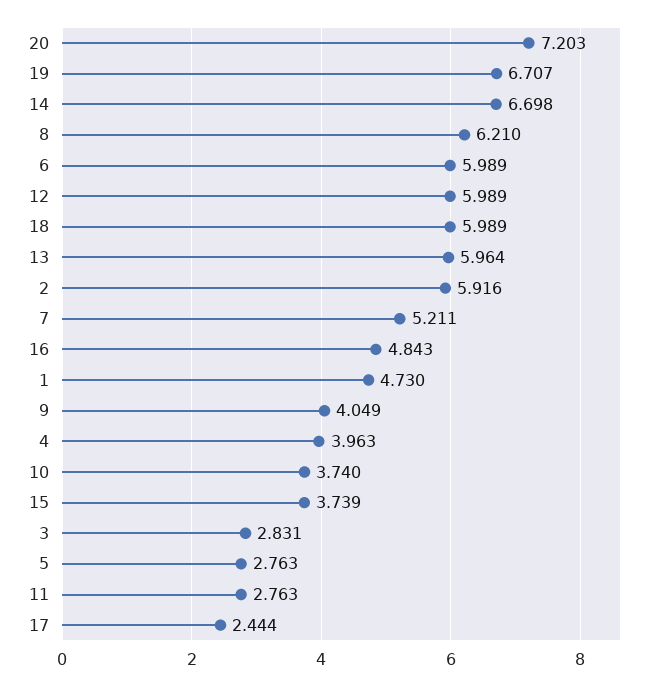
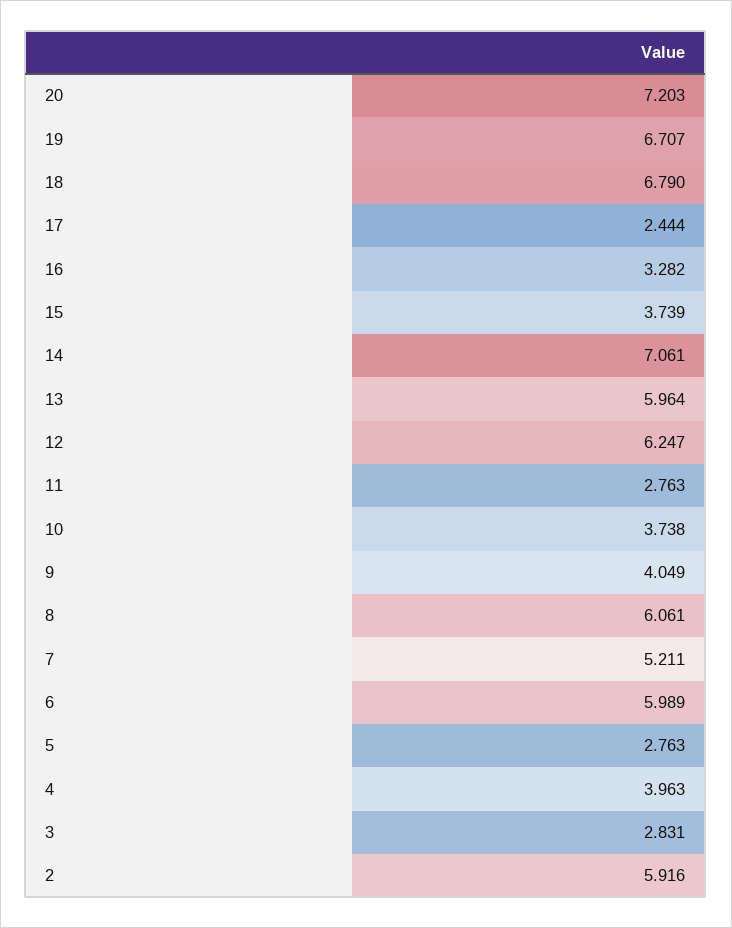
14: 6.698 -> 7.061
8: 6.21 -> 6.061
12: 5.989 -> 6.247
18: 5.989 -> 6.79
16: 4.843 -> 3.282
1: 4.73 -> none
10: 3.74 -> 3.738

